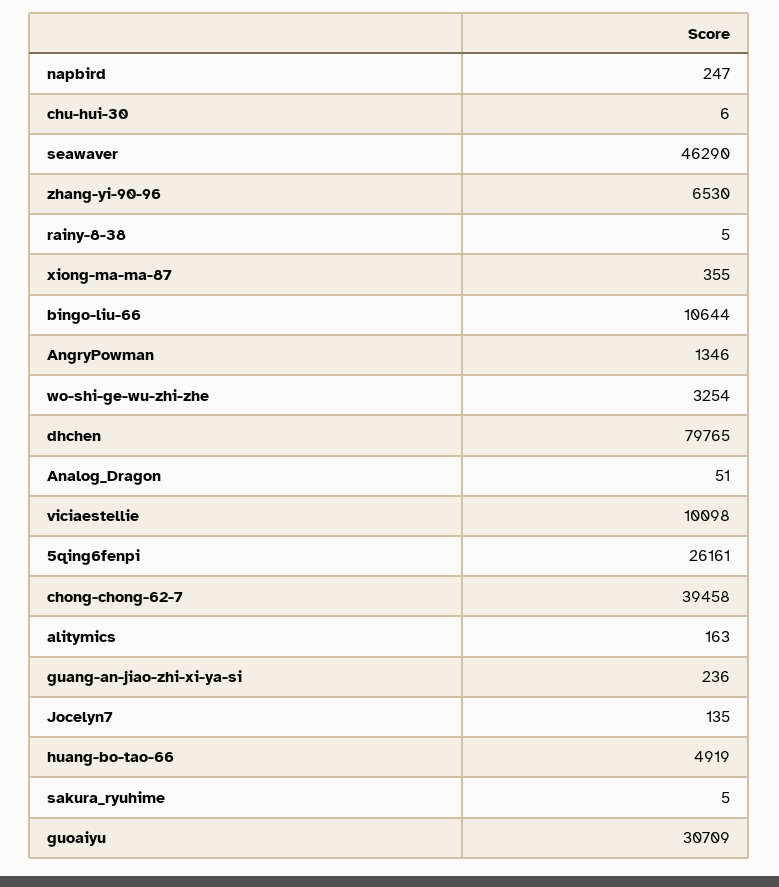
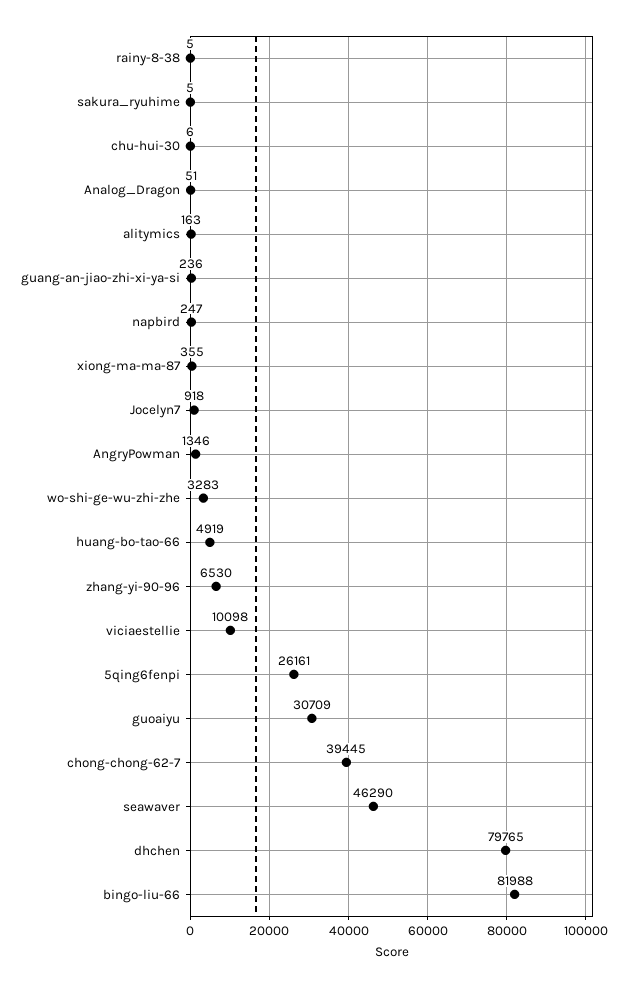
bingo-liu-66: 10644 -> 81988
wo-shi-ge-wu-zhi-zhe: 3254 -> 3283
chong-chong-62-7: 39458 -> 39445
Jocelyn7: 135 -> 918

